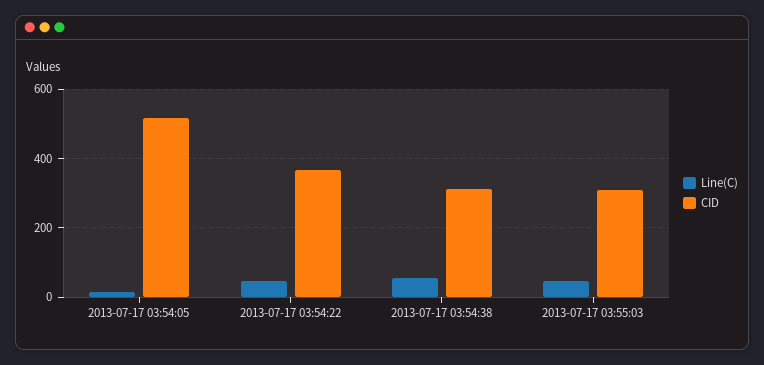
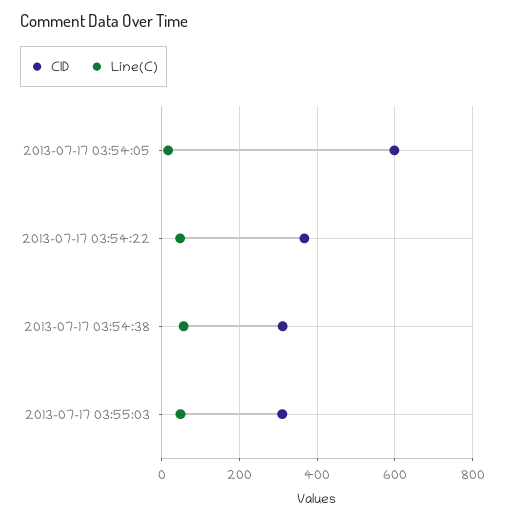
CID, 2013-07-17 03:54:05: 520 -> 600

